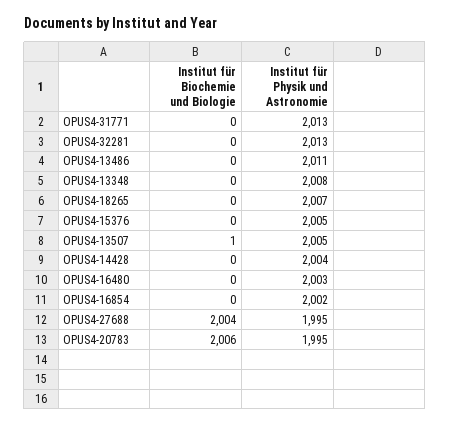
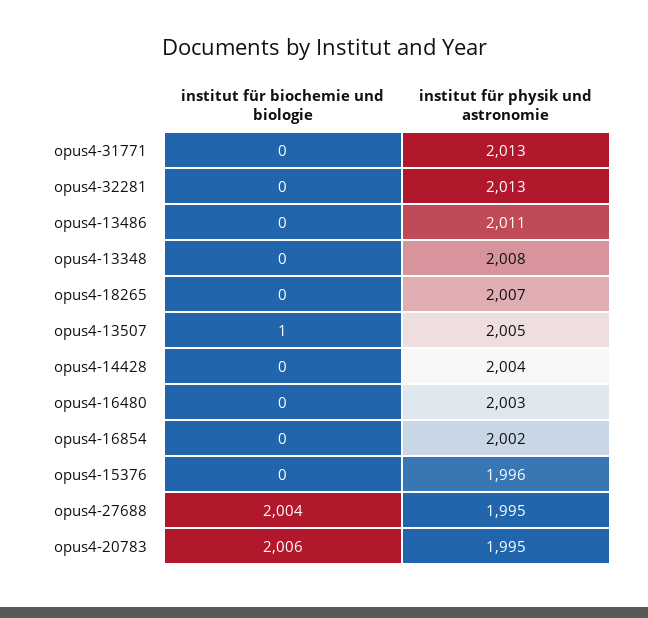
Institut für Physik und Astronomie, OPUS4-15376: 2005 -> 1996

